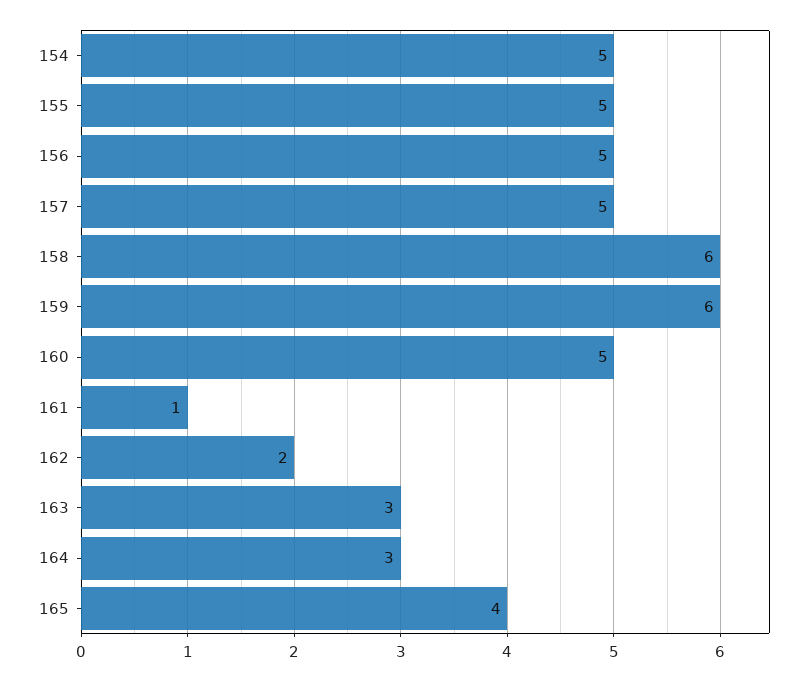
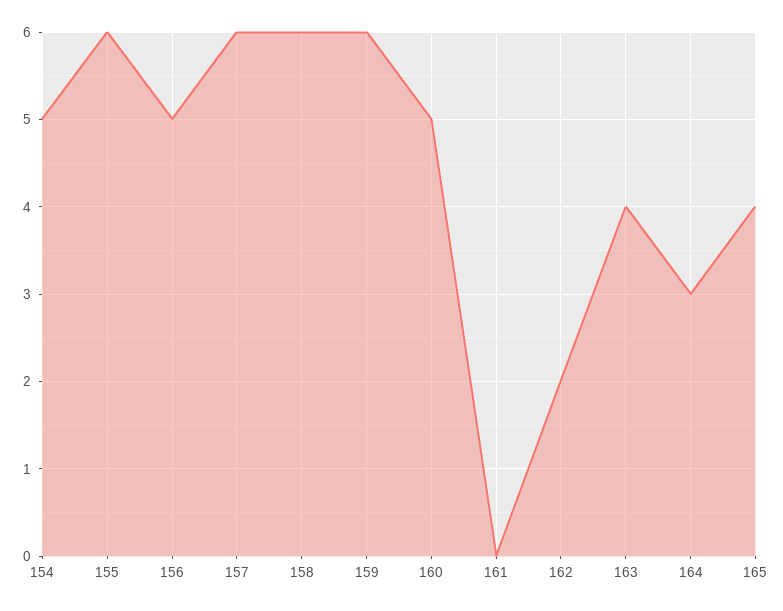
155: 5 -> 6
157: 5 -> 6
161: 1 -> 0
163: 3 -> 4

